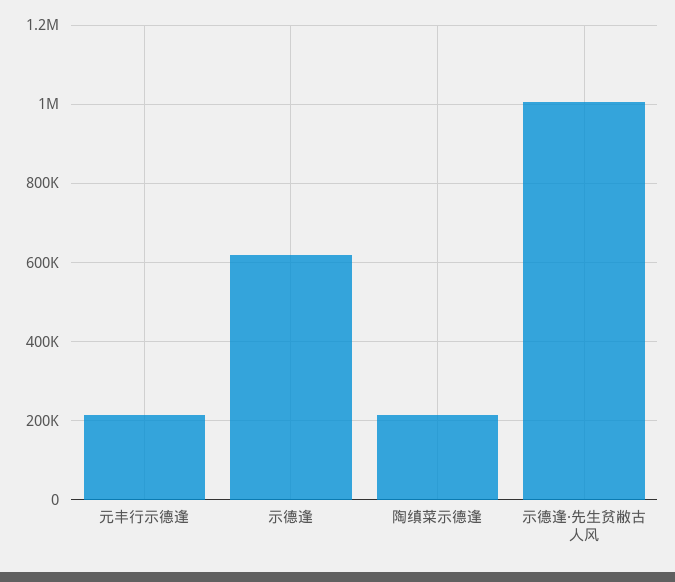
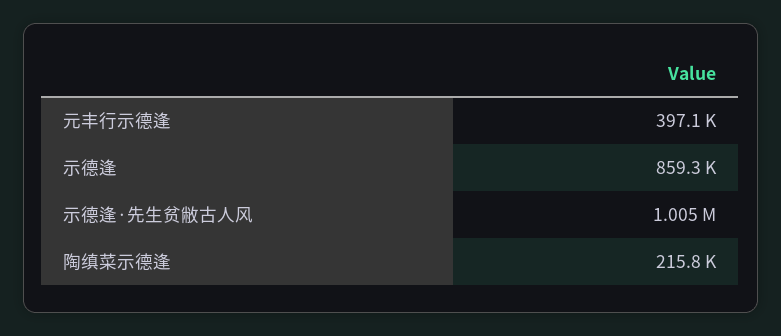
元丰行示德逢: 220000 -> 397100
示德逢: 620000 -> 859300

